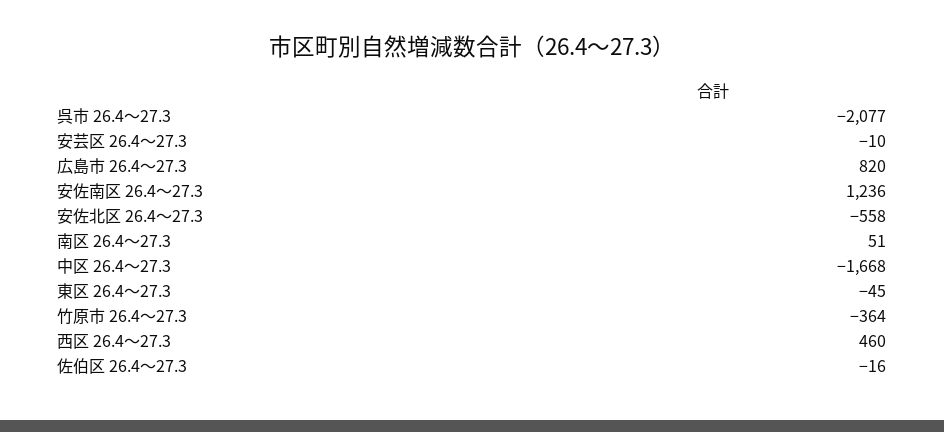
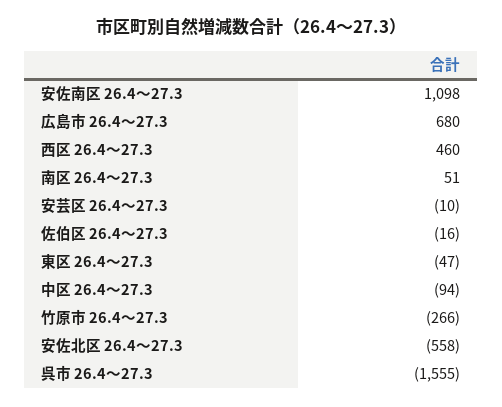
呉市 26.4～27.3: -2077 -> -1555
広島市 26.4～27.3: 820 -> 680
安佐南区 26.4～27.3: 1236 -> 1098
中区 26.4～27.3: -1668 -> -94
東区 26.4～27.3: -45 -> -47
竹原市 26.4～27.3: -364 -> -266

